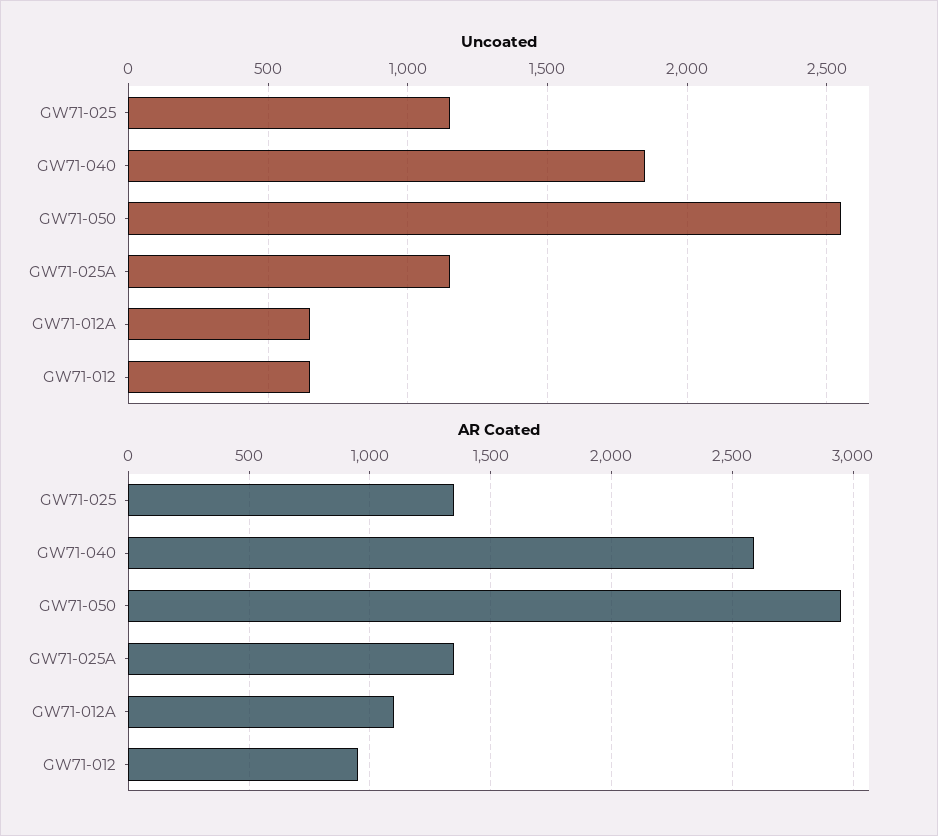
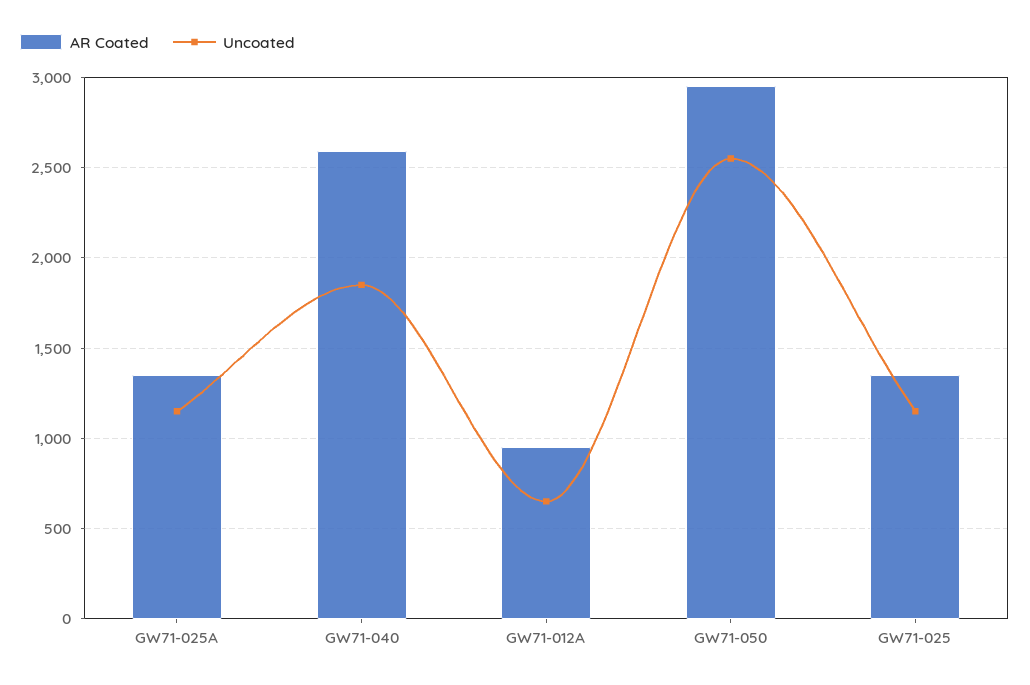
Uncoated, GW71-012: 650 -> none
AR Coated, GW71-012A: 1100 -> 950
AR Coated, GW71-012: 950 -> none

